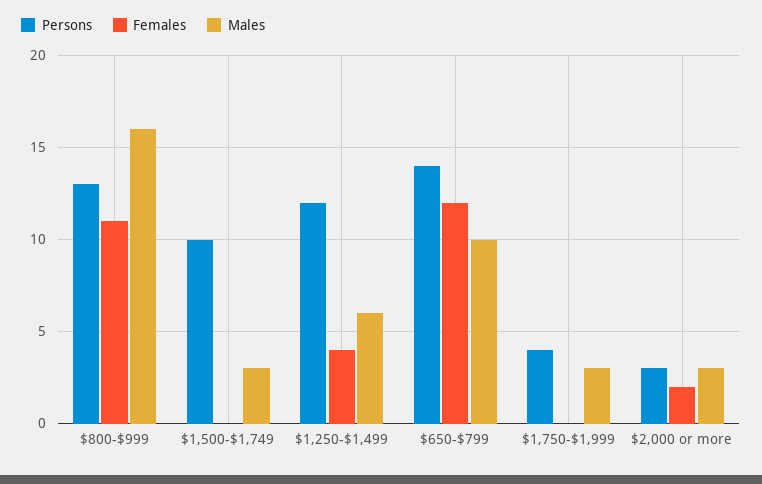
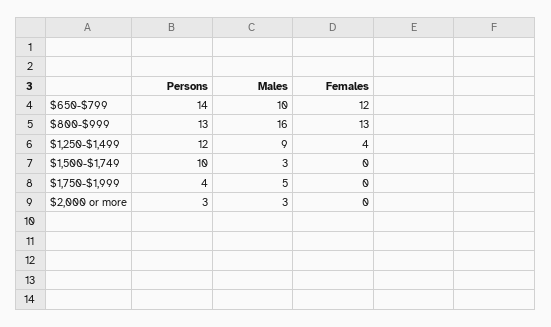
Females, $800-$999: 11 -> 13
Males, $1,250-$1,499: 6 -> 9
Males, $1,750-$1,999: 3 -> 5
Females, $2,000 or more: 2 -> 0

